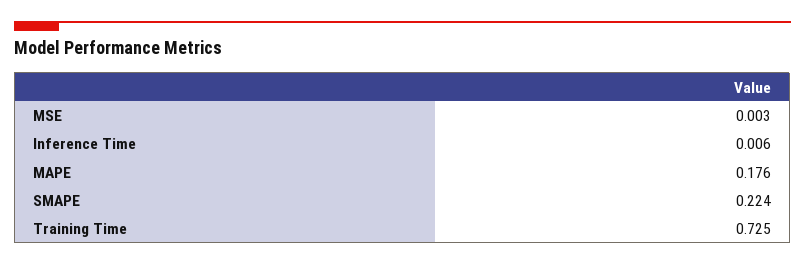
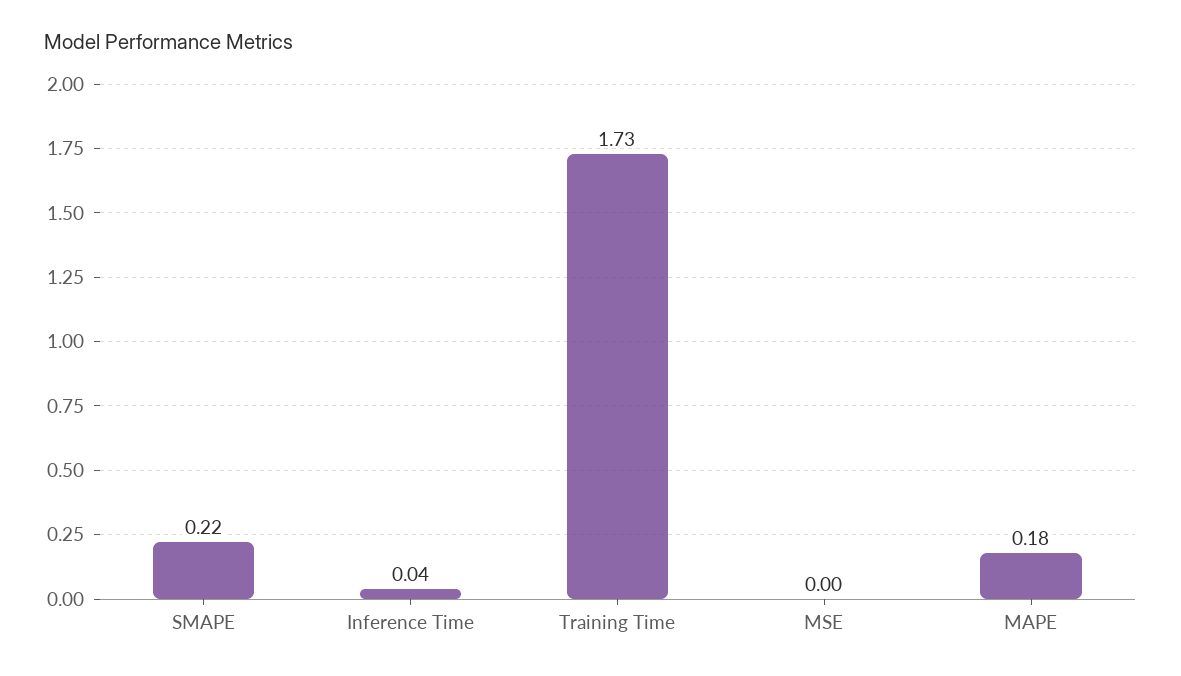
Inference Time: 0.006 -> 0.04
Training Time: 0.725 -> 1.73

